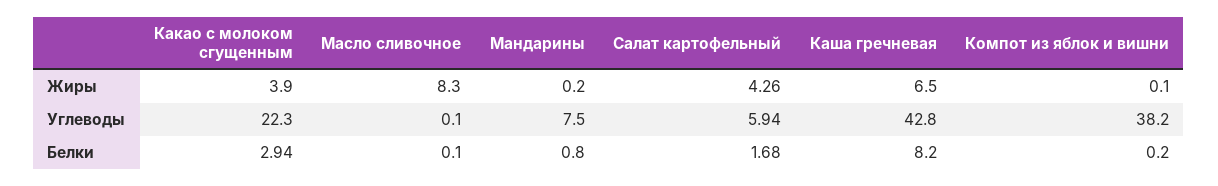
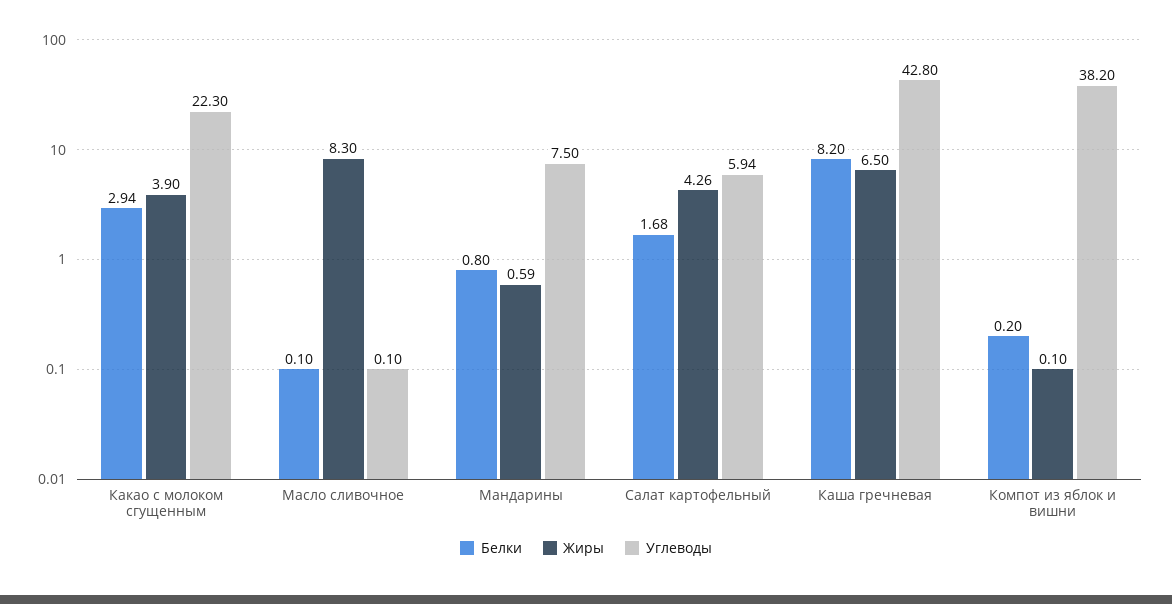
Жиры, Мандарины: 0.2 -> 0.59

